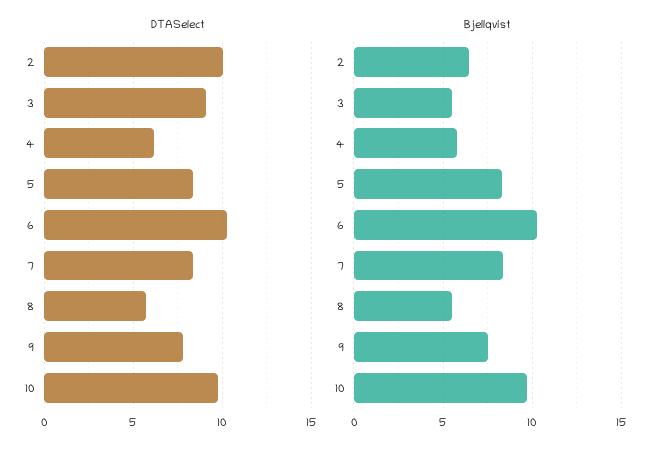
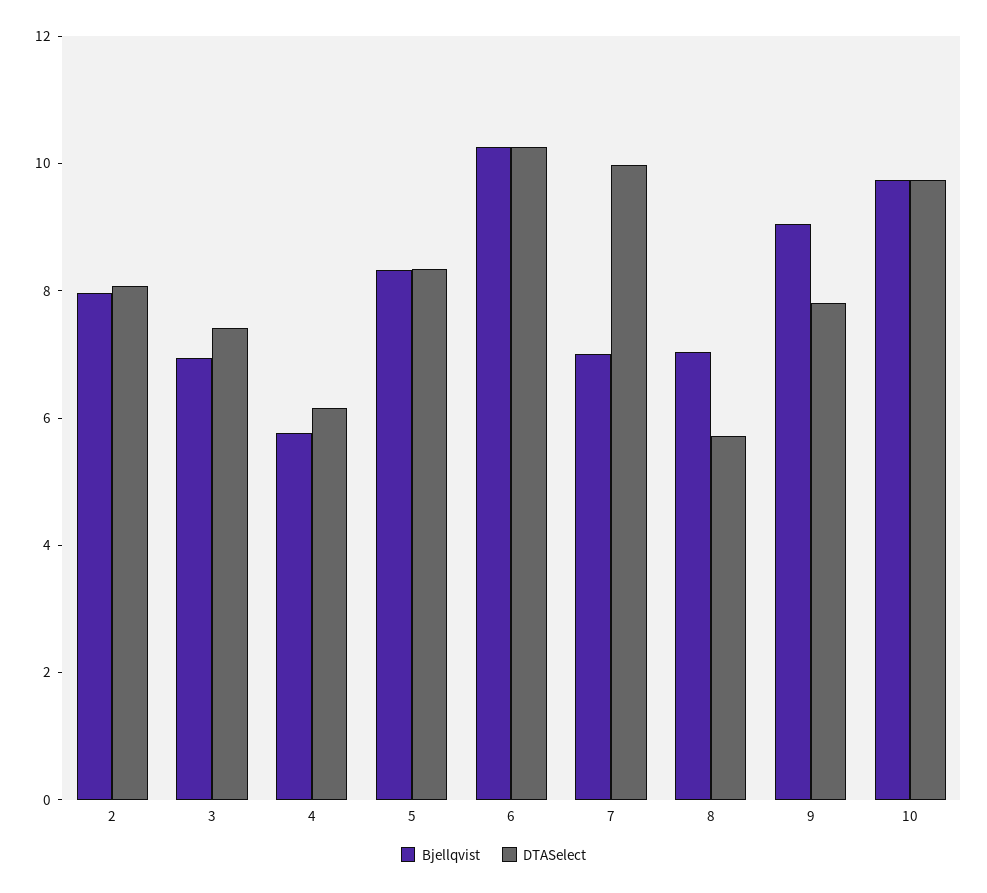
DTASelect, 2: 10 -> 8
DTASelect, 3: 9 -> 7.5
DTASelect, 7: 8.5 -> 10
Bjellqvist, 2: 6.5 -> 8
Bjellqvist, 3: 5.5 -> 7
Bjellqvist, 7: 8.5 -> 7
Bjellqvist, 8: 5.5 -> 7
Bjellqvist, 9: 7.5 -> 9

